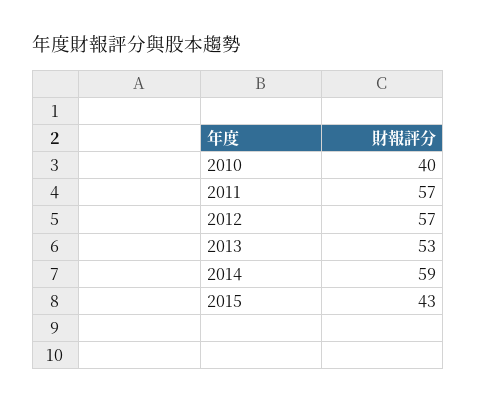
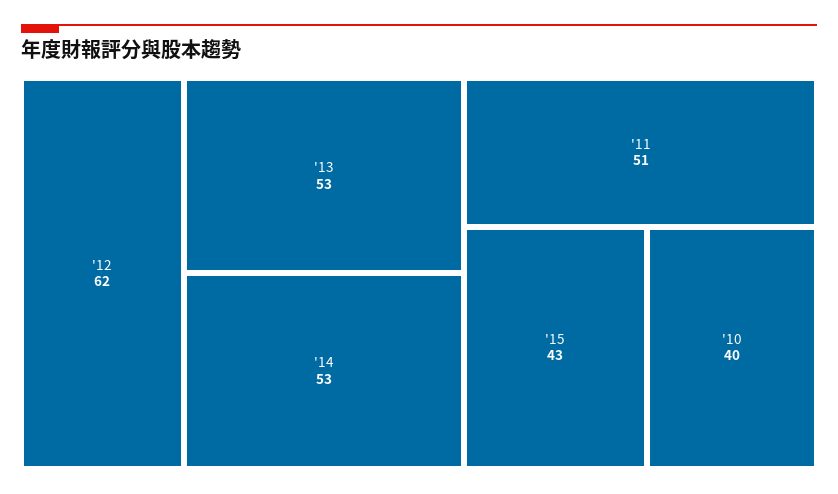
2011: 57 -> 51
2012: 57 -> 62
2014: 59 -> 53

